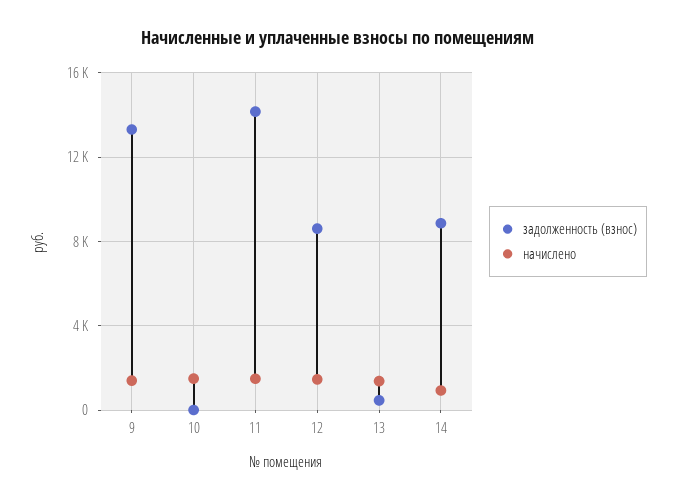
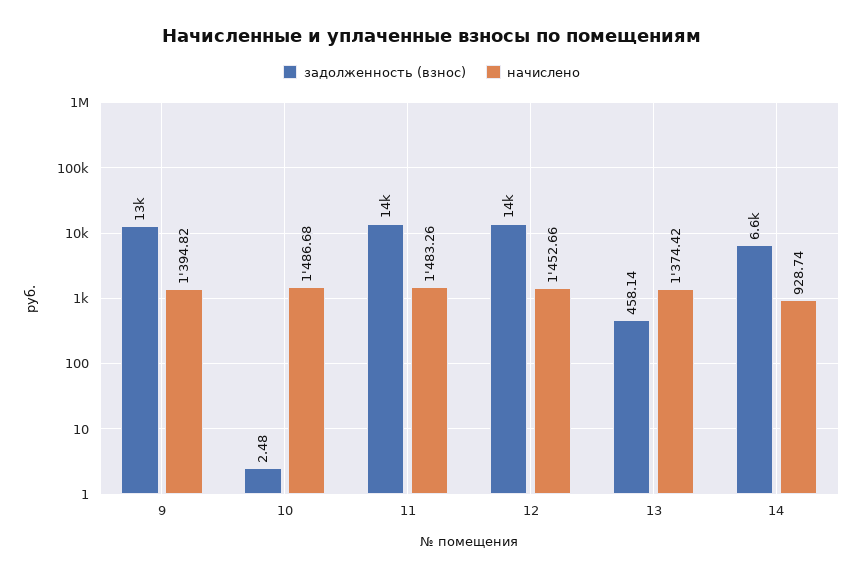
задолженность (взнос), 12: 8500 -> 14000
задолженность (взнос), 14: 9000 -> 6600

